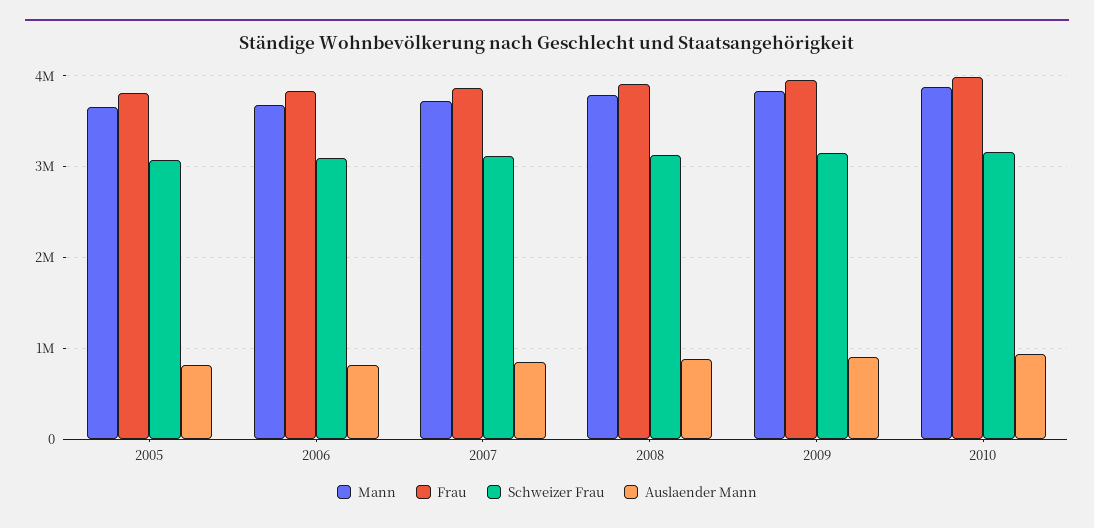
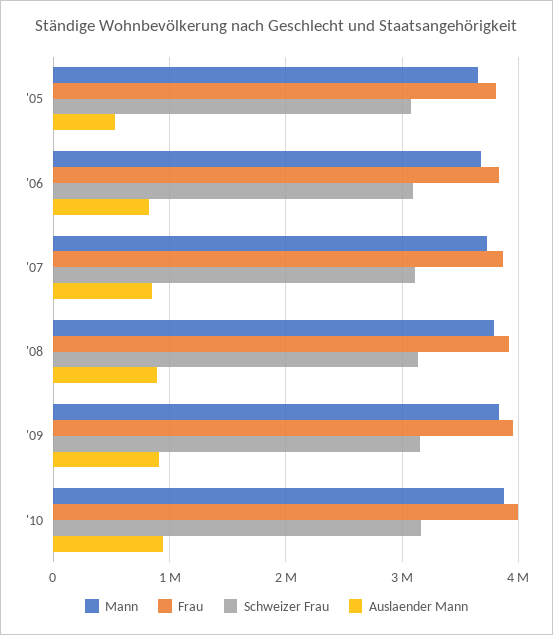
Auslaender Mann, 2005: 800000 -> 500000

